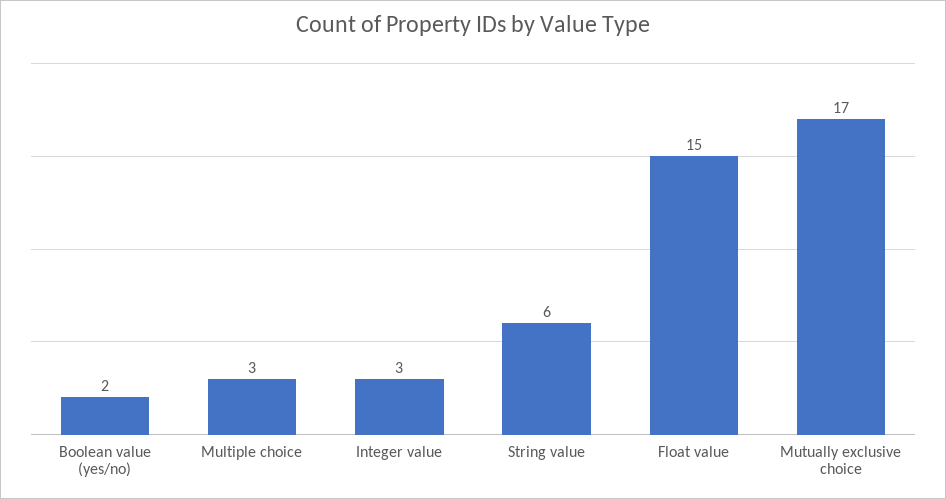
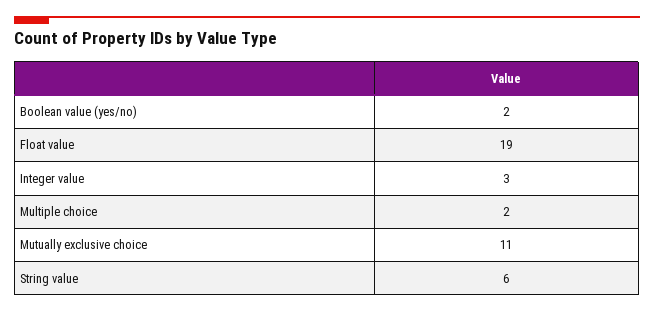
Multiple choice: 3 -> 2
Float value: 15 -> 19
Mutually exclusive choice: 17 -> 11

